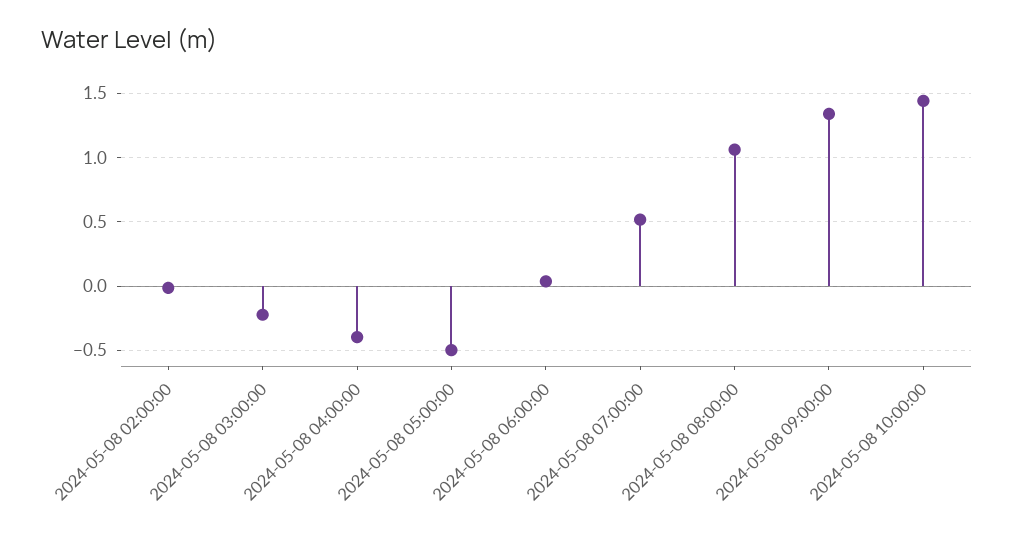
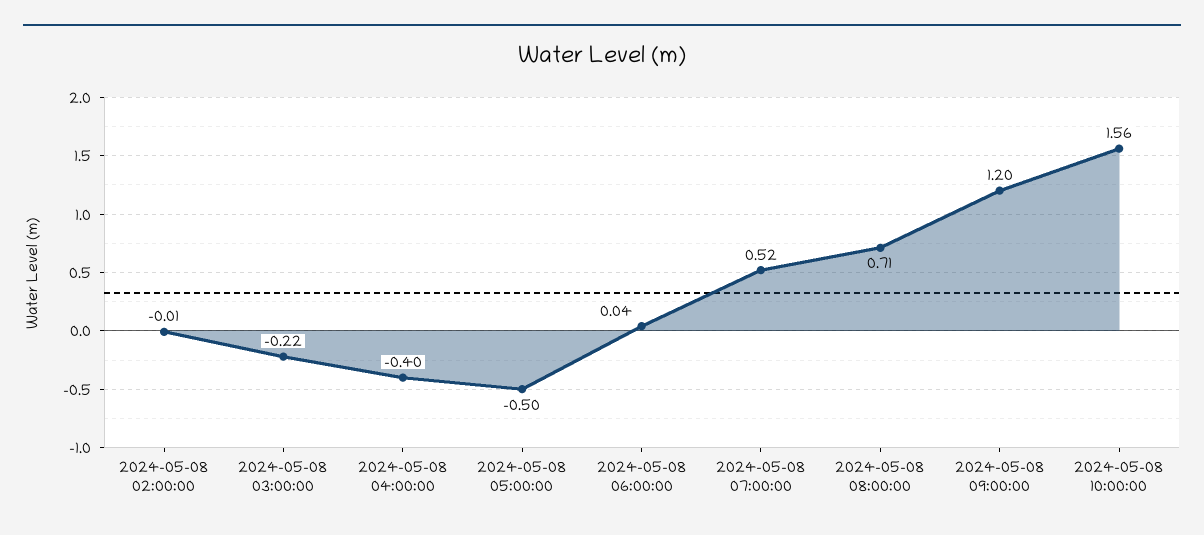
2024-05-08 08:00:00: 1.05 -> 0.71
2024-05-08 09:00:00: 1.35 -> 1.2
2024-05-08 10:00:00: 1.45 -> 1.56

